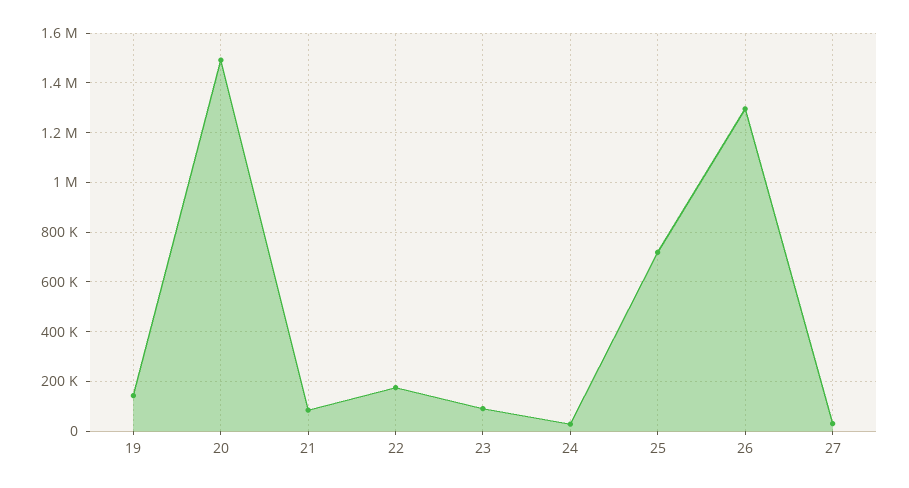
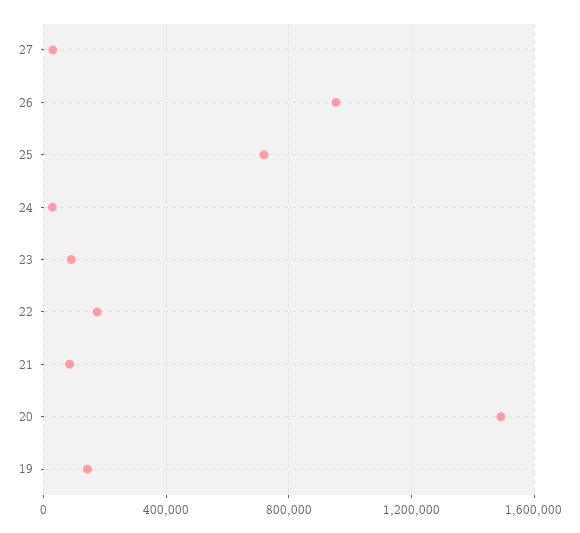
26: 1300000 -> 950000

